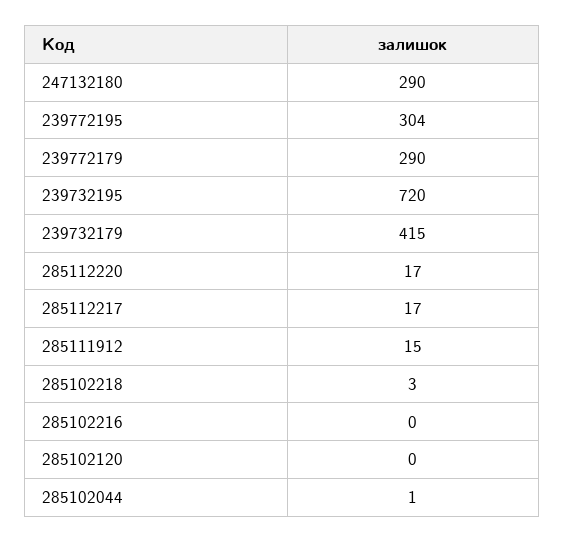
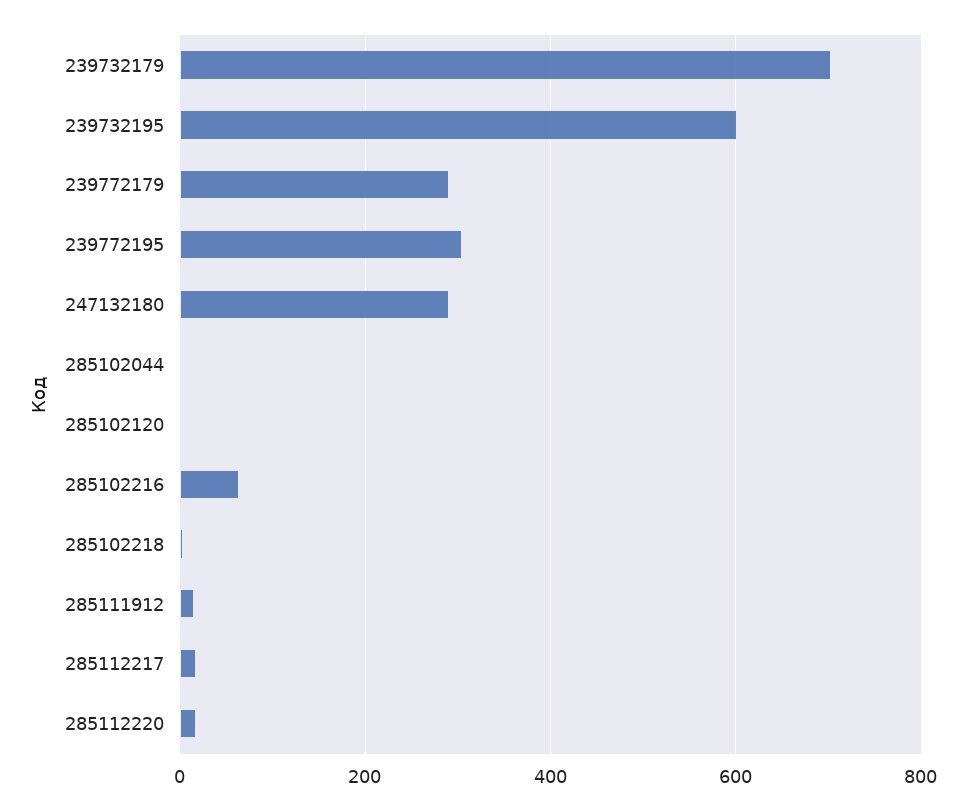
239732195: 720 -> 600
239732179: 415 -> 700
285102216: 0 -> 60

